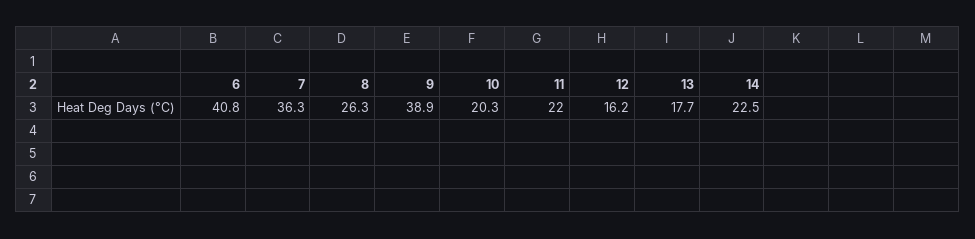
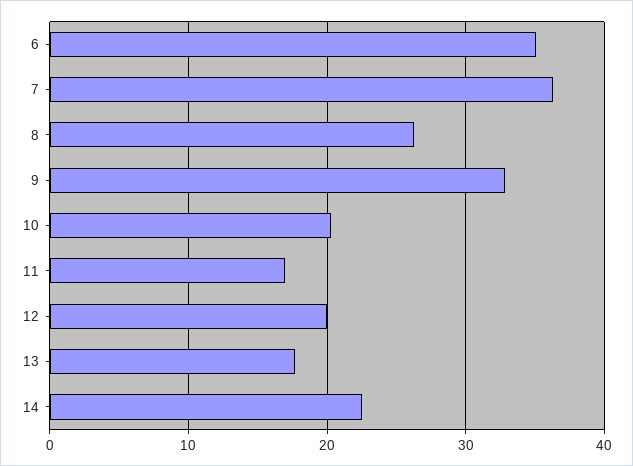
6: 40.8 -> 35
9: 38.9 -> 33
11: 22 -> 17
12: 16.2 -> 20

